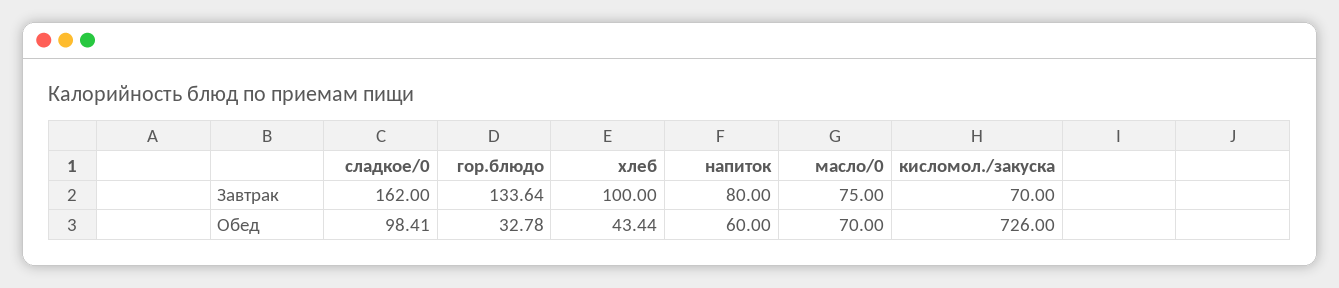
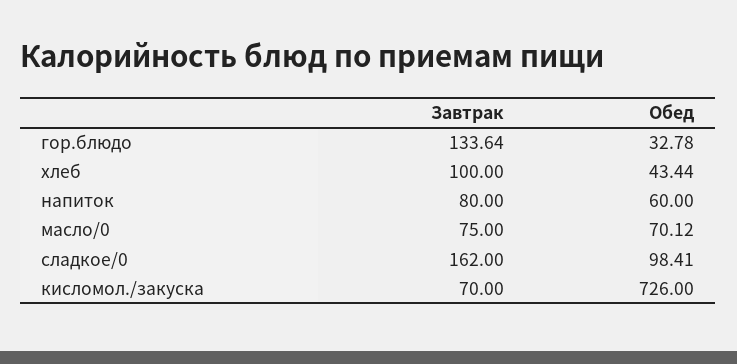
масло/0, Обед: 70 -> 70.12

